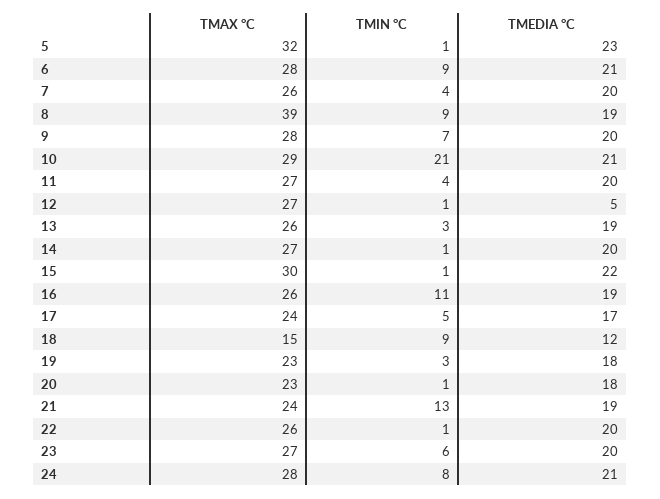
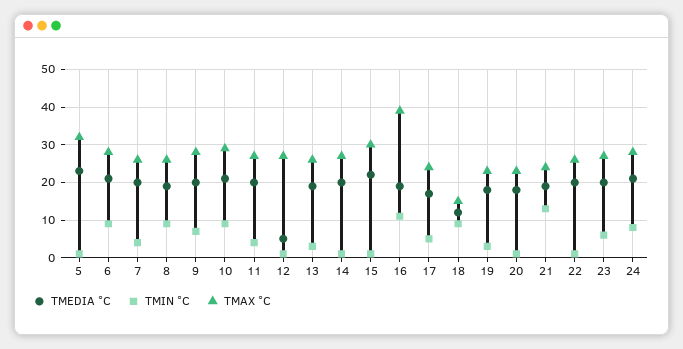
TMAX °C, 8: 39 -> 25
TMIN °C, 10: 21 -> 10
TMAX °C, 16: 26 -> 40

